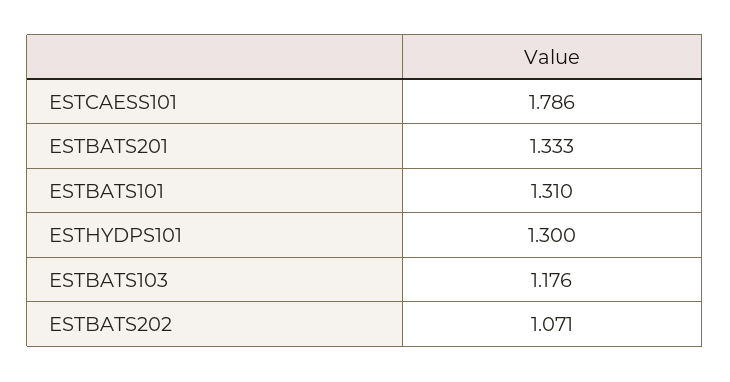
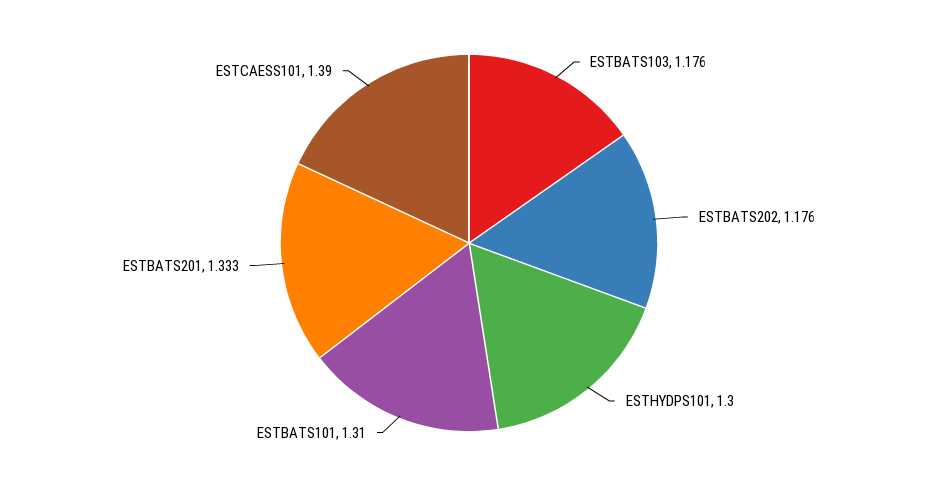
ESTCAESS101: 1.786 -> 1.39
ESTBATS202: 1.071 -> 1.176

